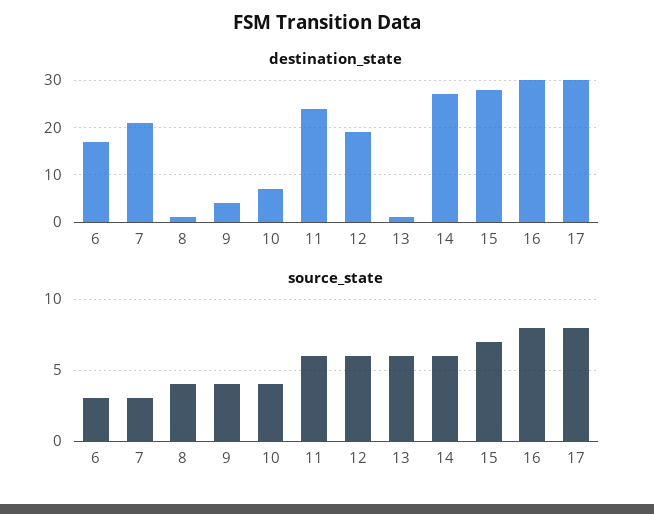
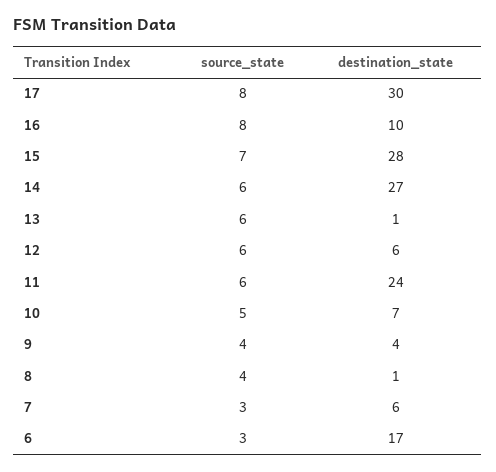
destination_state, 7: 20 -> 6
destination_state, 12: 20 -> 6
destination_state, 16: 30 -> 10
source_state, 10: 4 -> 5

